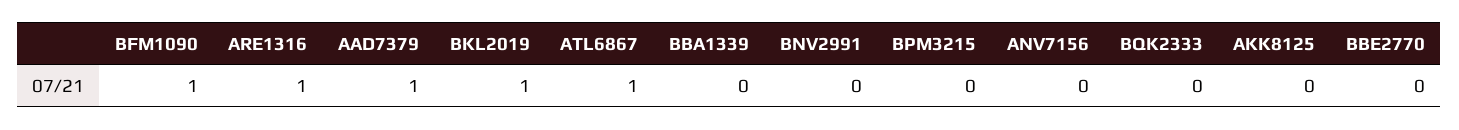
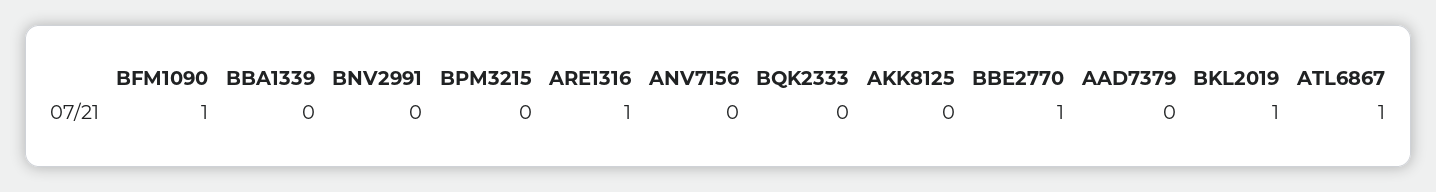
AAD7379: 1 -> 0
BBE2770: 0 -> 1

